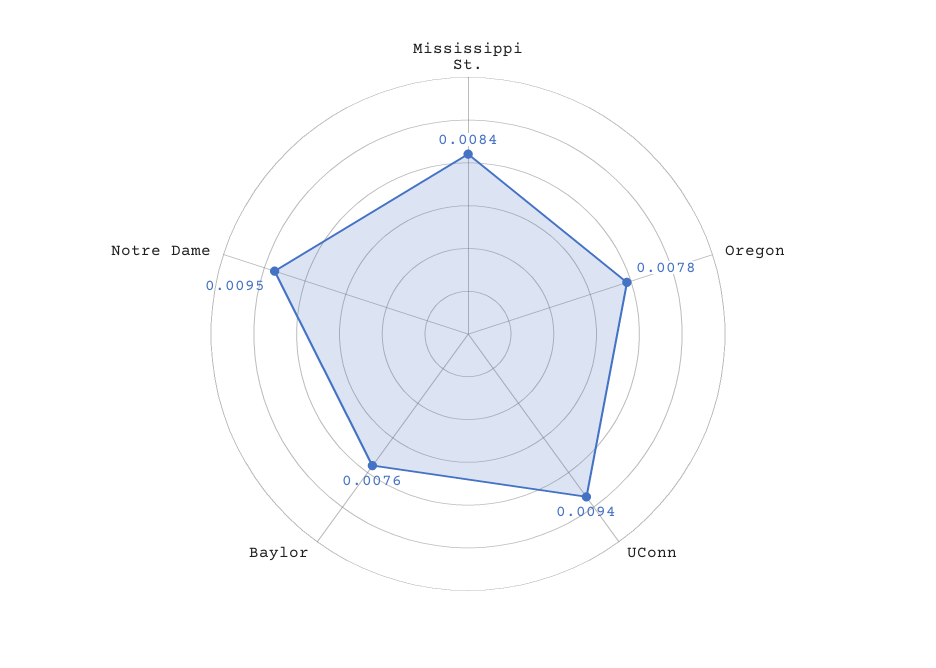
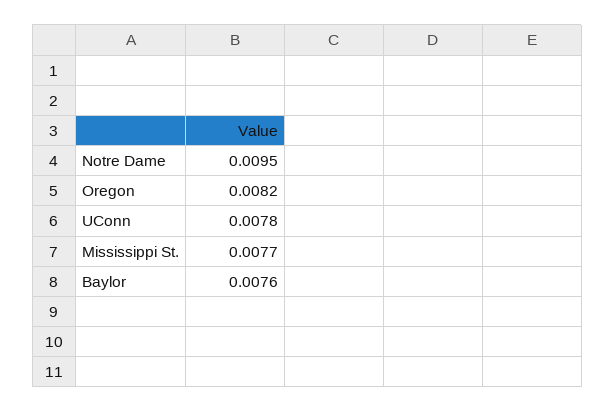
Mississippi St.: 0.0084 -> 0.0077
Oregon: 0.0078 -> 0.0082
UConn: 0.0094 -> 0.0078

